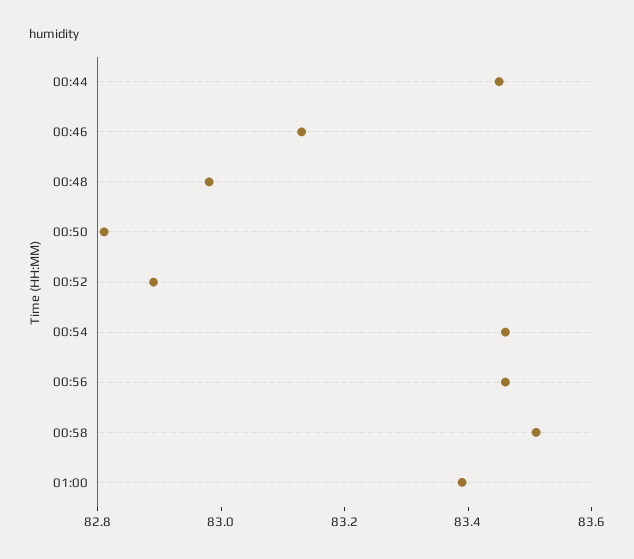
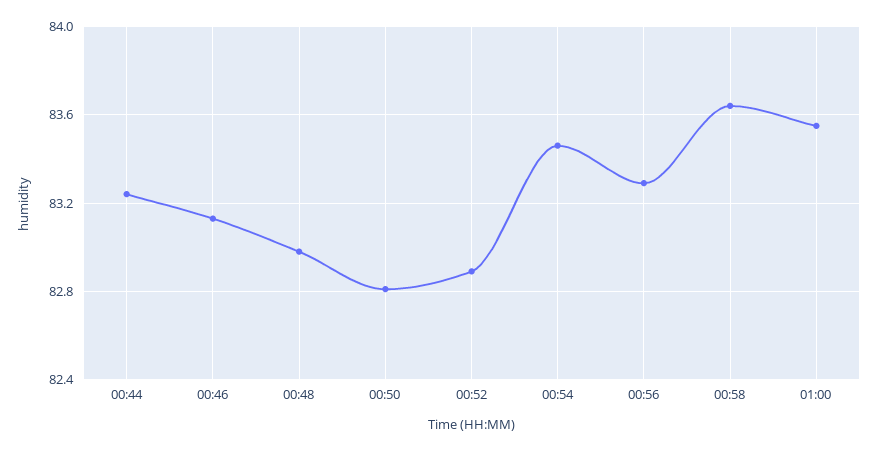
00:44: 83.45 -> 83.25
00:56: 83.45 -> 83.3
00:58: 83.5 -> 83.65
01:00: 83.4 -> 83.55

